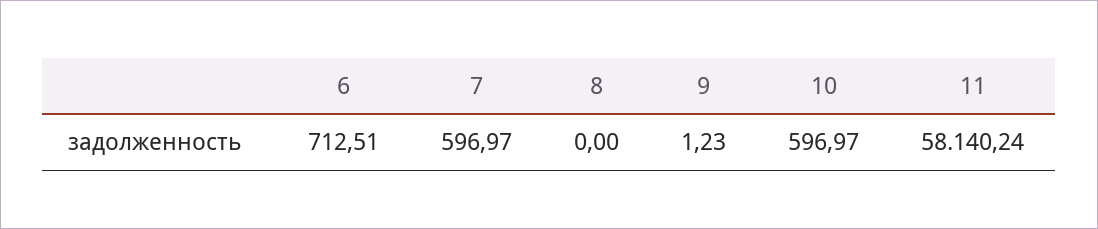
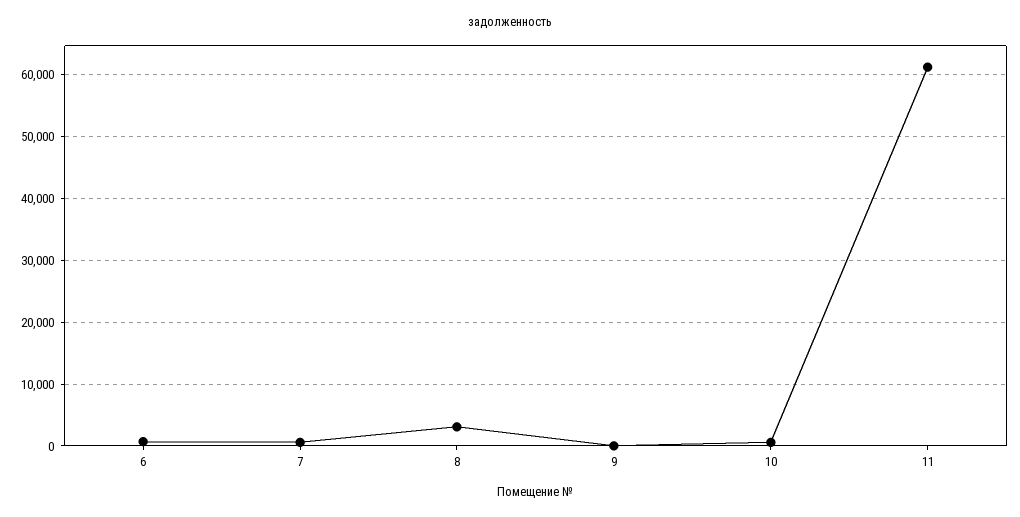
8: 0 -> 3000
11: 58140.24 -> 61000

